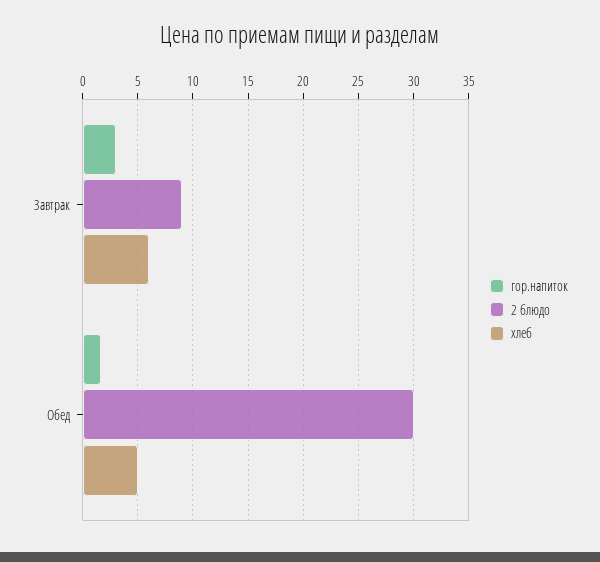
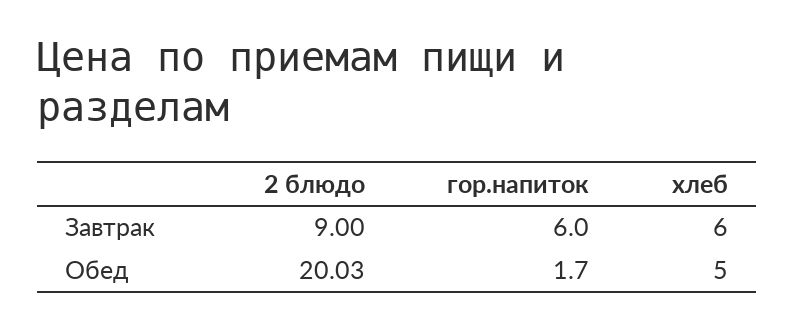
гор.напиток, Завтрак: 3 -> 6
2 блюдо, Обед: 30 -> 20.03

